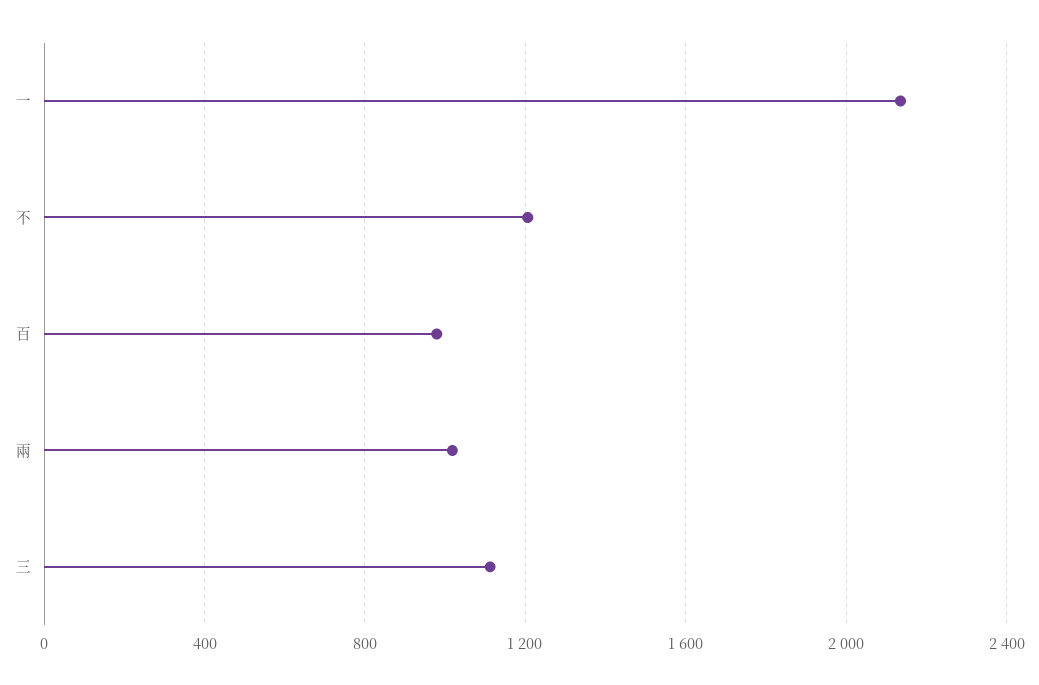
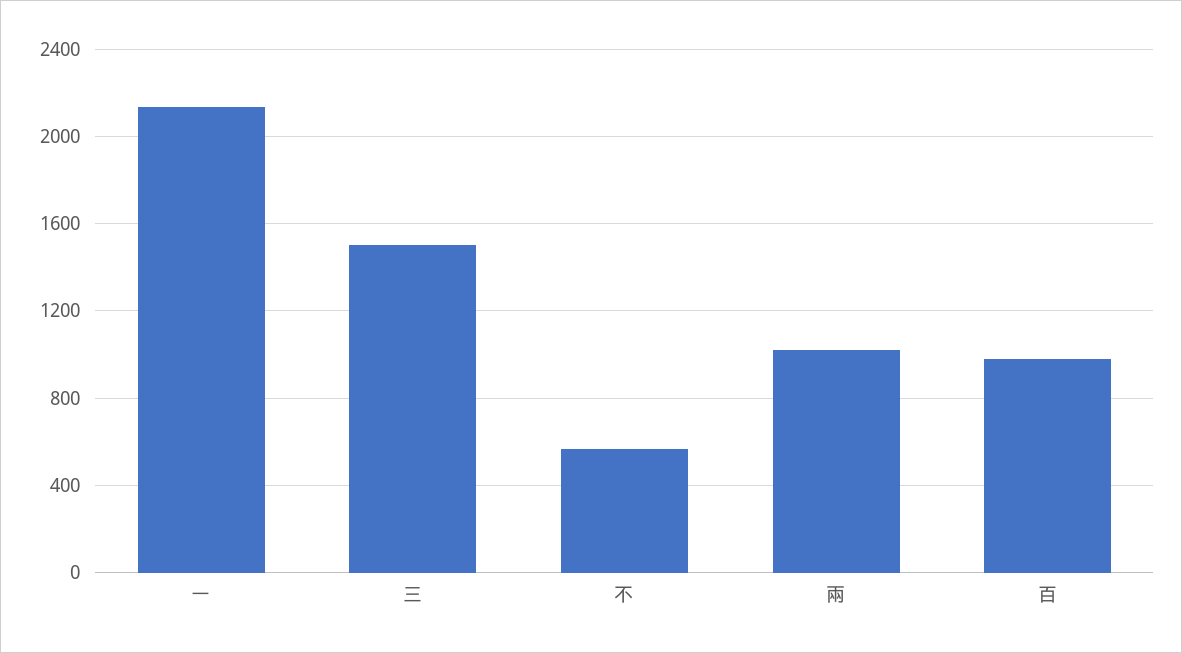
不: 1200 -> 550
三: 1100 -> 1500

